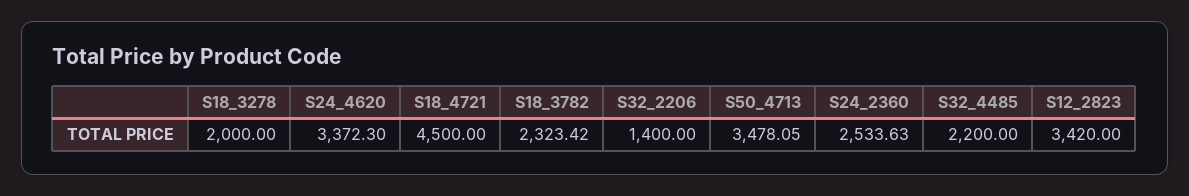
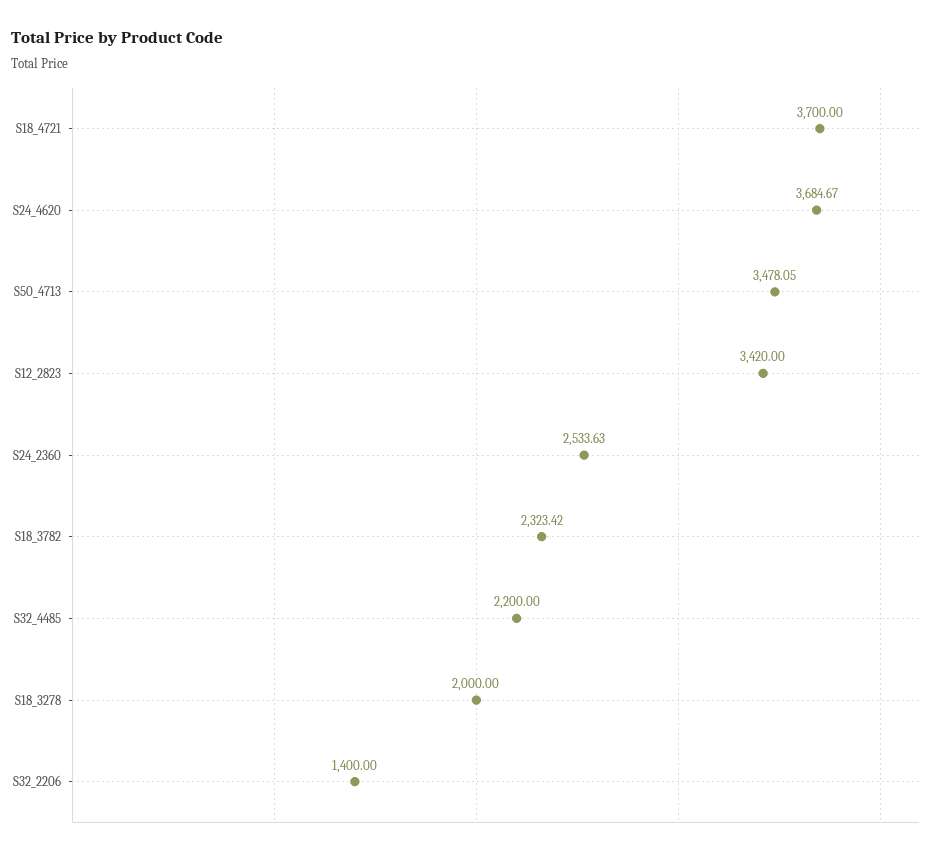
S24_4620: 3372.3 -> 3684.67
S18_4721: 4500 -> 3700

